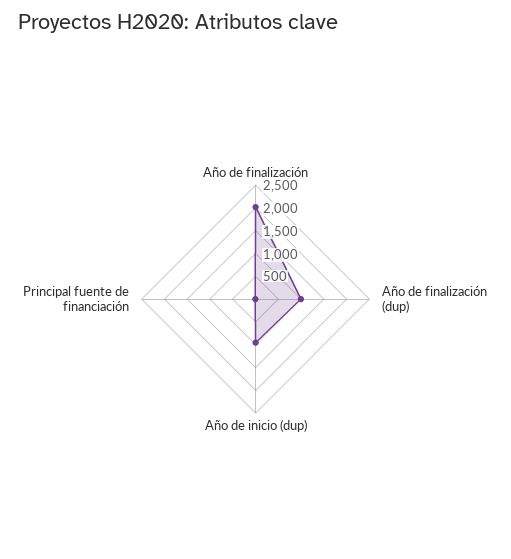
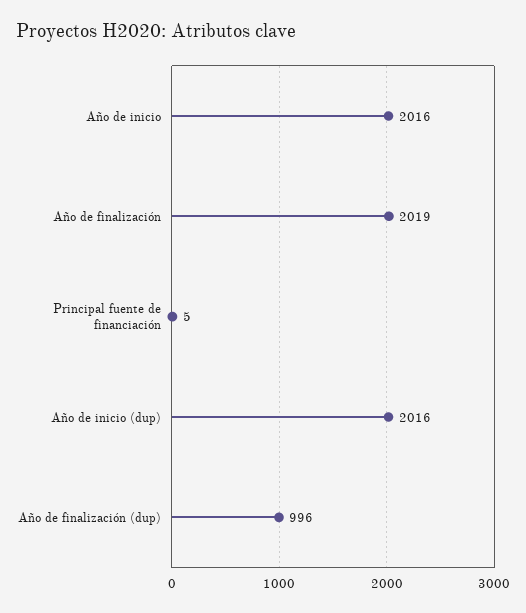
Año de inicio (dup): 1000 -> 2016
Año de inicio: none -> 2016

